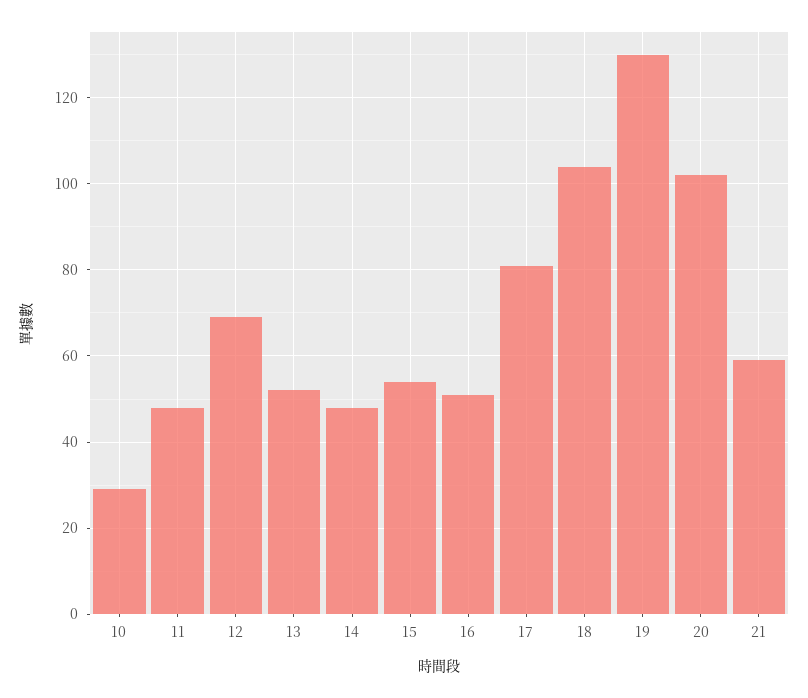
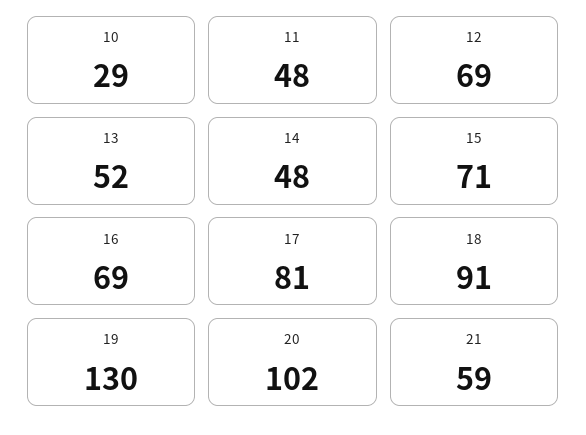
15: 55 -> 71
16: 50 -> 69
18: 105 -> 91

